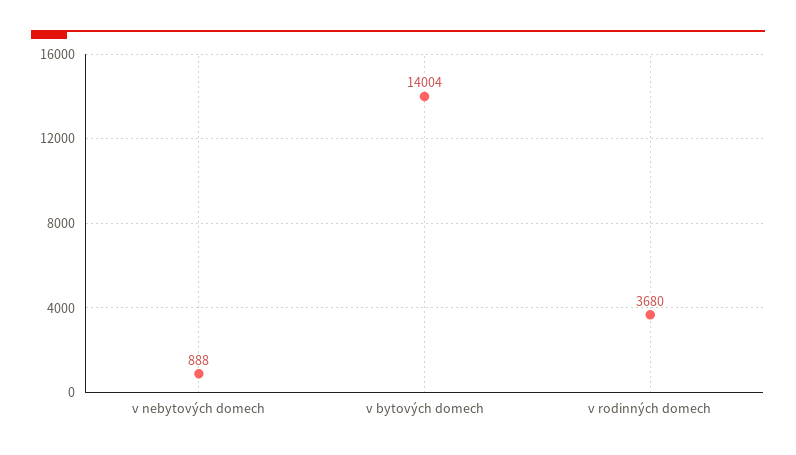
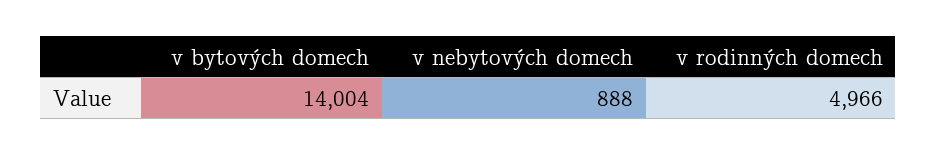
v rodinných domech: 3680 -> 4966

